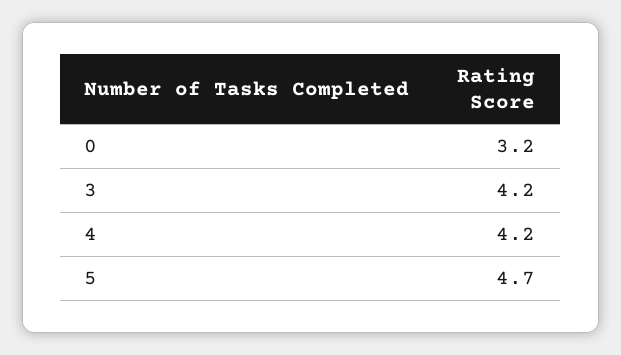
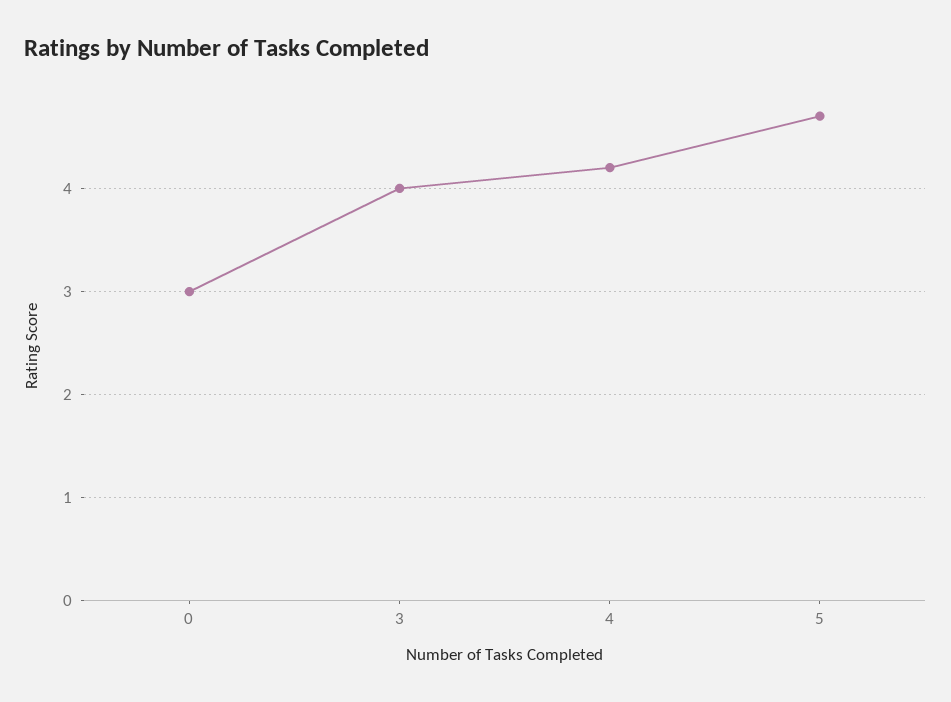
0: 3.2 -> 3
3: 4.2 -> 4

